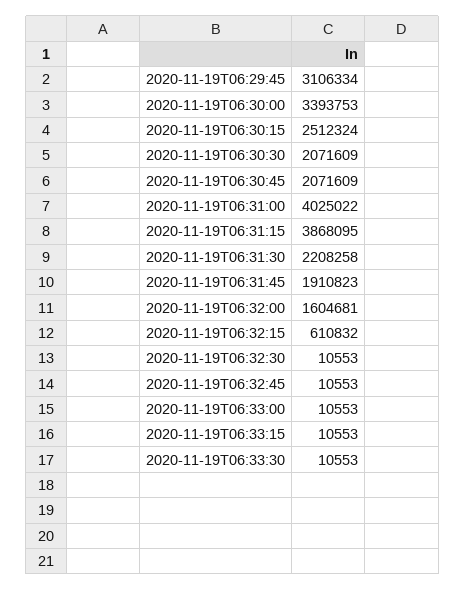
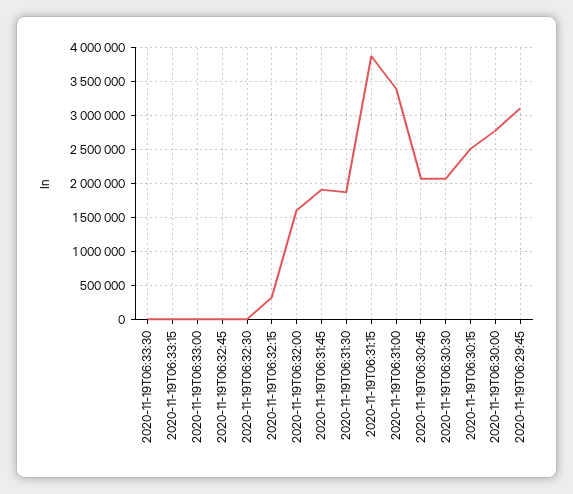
2020-11-19T06:30:00: 3393753 -> 2800000
2020-11-19T06:31:00: 4025022 -> 3400000
2020-11-19T06:31:30: 2208258 -> 1900000
2020-11-19T06:32:15: 610832 -> 300000

